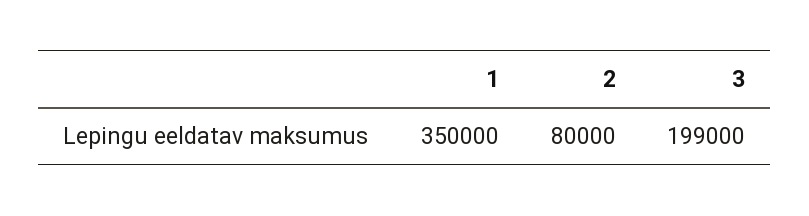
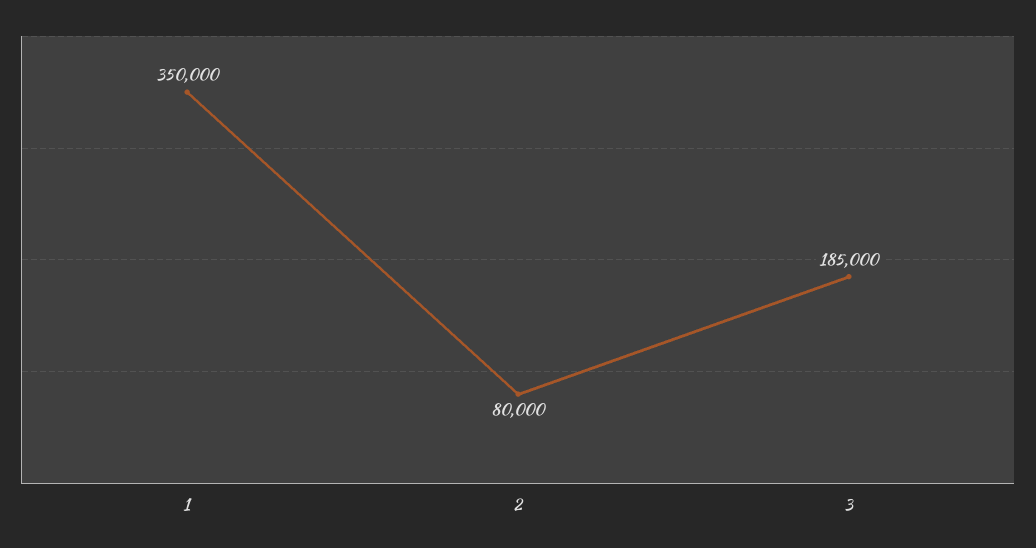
3: 199000 -> 185000

